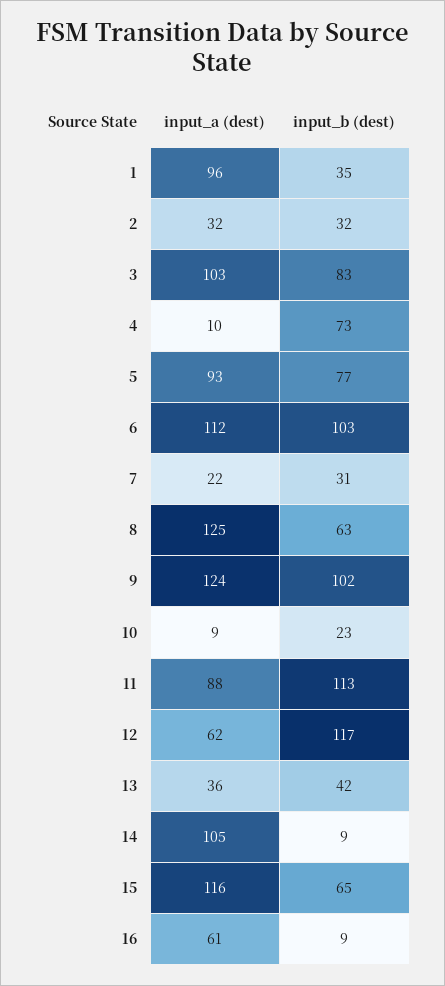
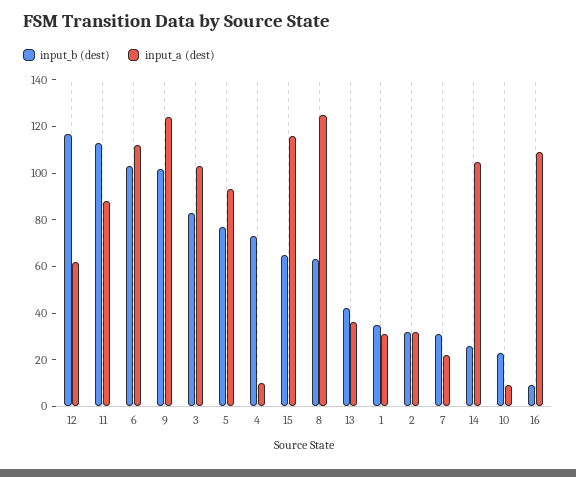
input_a (dest), 1: 96 -> 30
input_b (dest), 14: 9 -> 25
input_a (dest), 16: 61 -> 110

